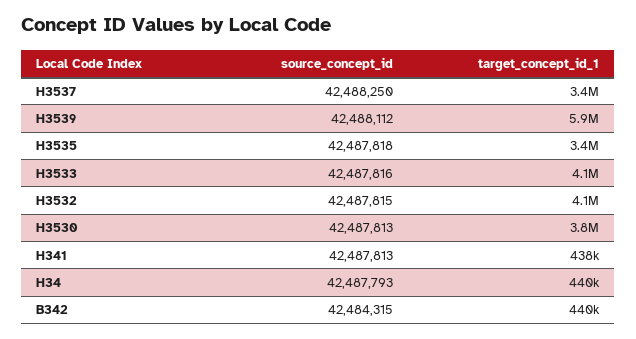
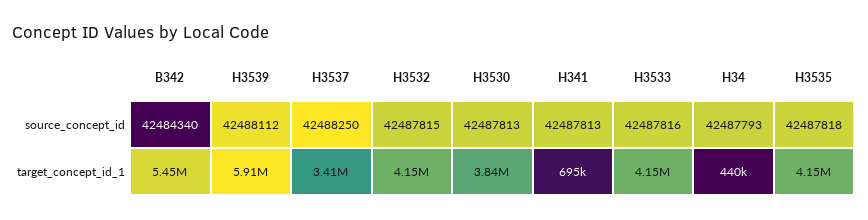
target_concept_id_1, H3535: 3400000 -> 4150000
target_concept_id_1, H341: 438000 -> 695000
source_concept_id, B342: 42484315 -> 42484340
target_concept_id_1, B342: 440000 -> 5450000

